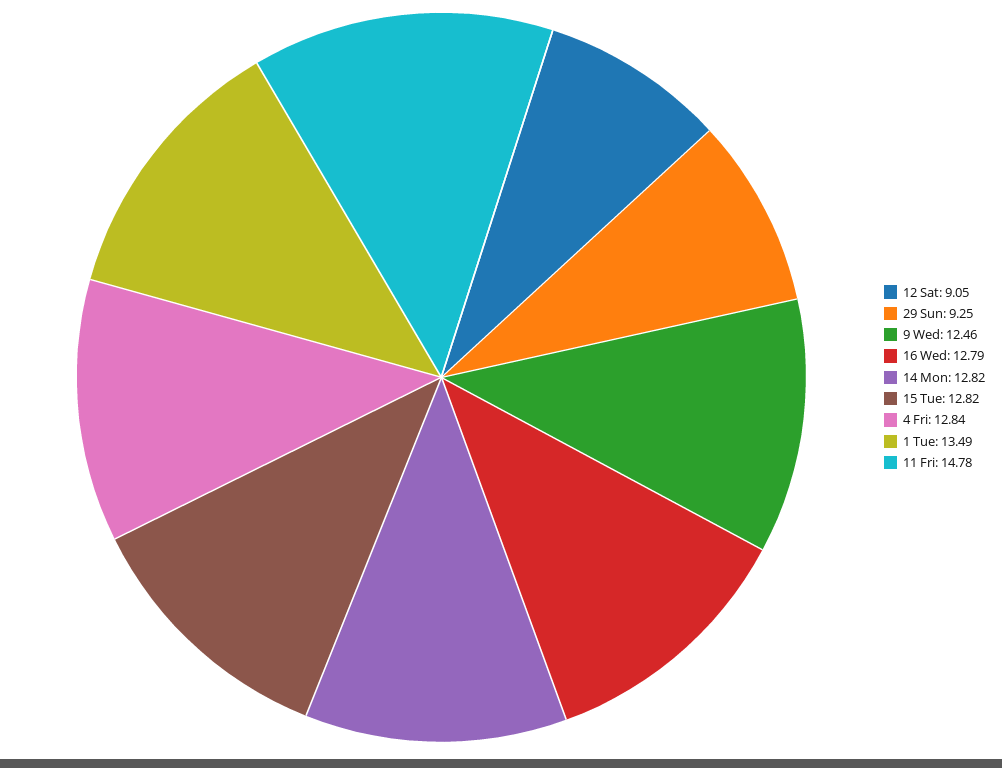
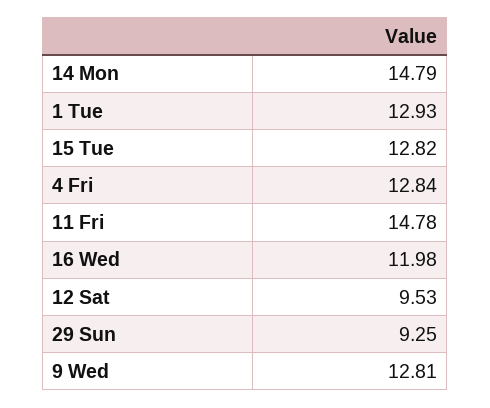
12 Sat: 9.05 -> 9.53
9 Wed: 12.46 -> 12.81
16 Wed: 12.79 -> 11.98
14 Mon: 12.82 -> 14.79
1 Tue: 13.49 -> 12.93

